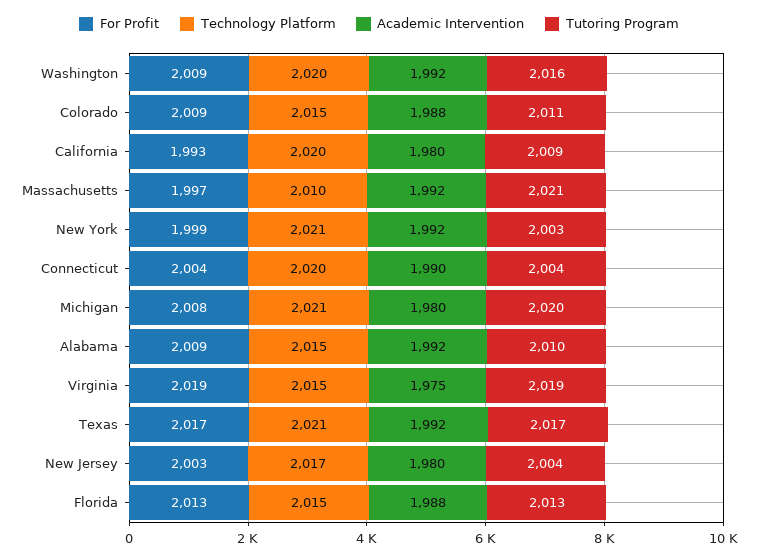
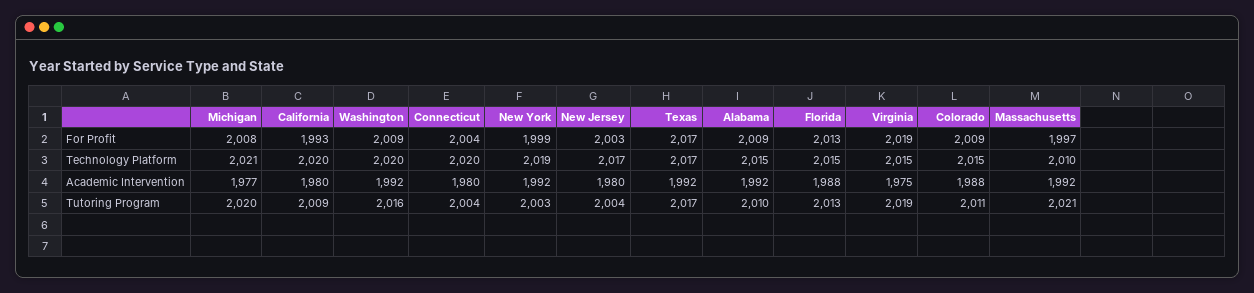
Technology Platform, New York: 2021 -> 2019
Academic Intervention, Connecticut: 1990 -> 1980
Academic Intervention, Michigan: 1980 -> 1977
Technology Platform, Texas: 2021 -> 2017

